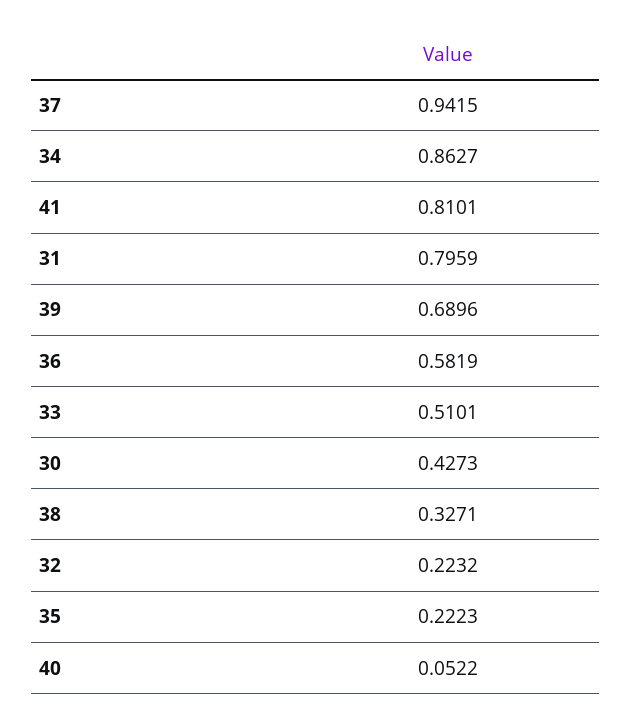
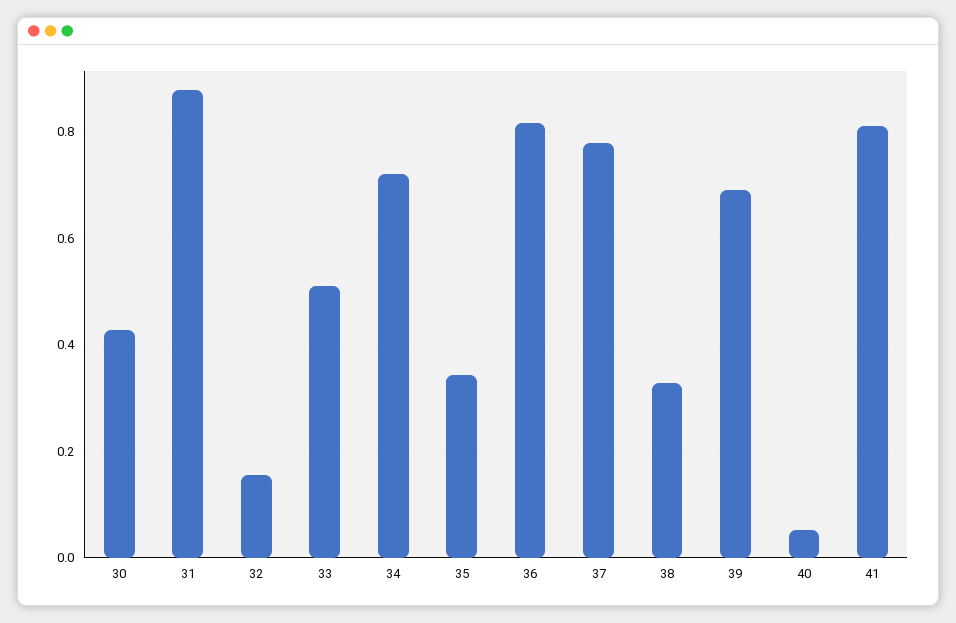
37: 0.9415 -> 0.78
34: 0.8627 -> 0.72
31: 0.7959 -> 0.88
36: 0.5819 -> 0.82
32: 0.2232 -> 0.16
35: 0.2223 -> 0.34

